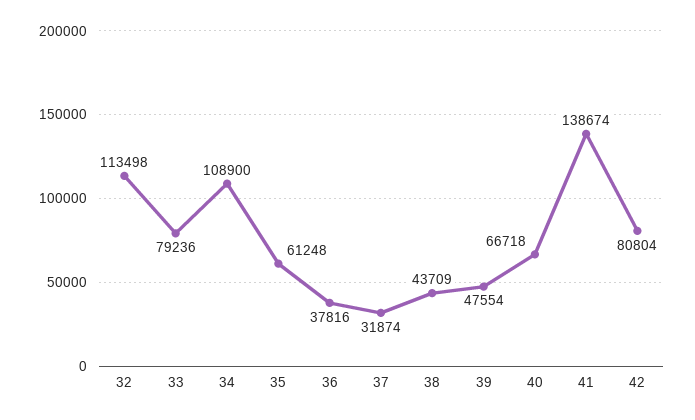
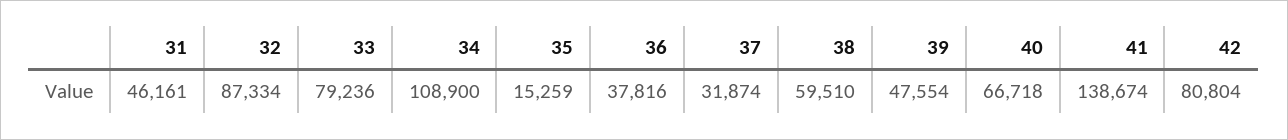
32: 113498 -> 87334
35: 61248 -> 15259
38: 43709 -> 59510
31: none -> 46161

